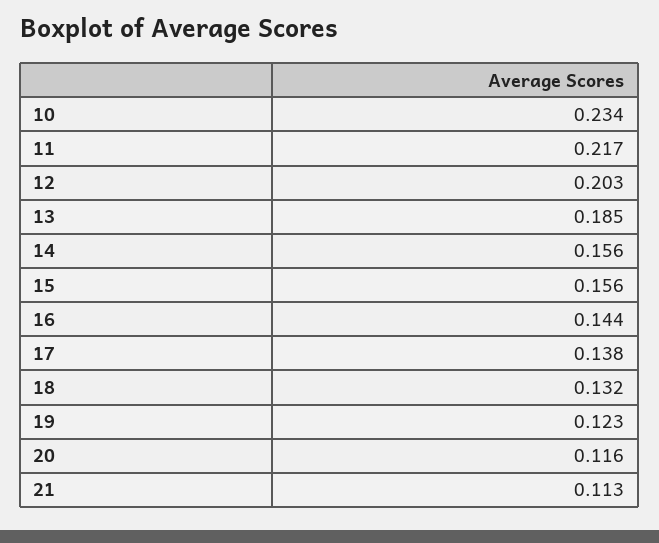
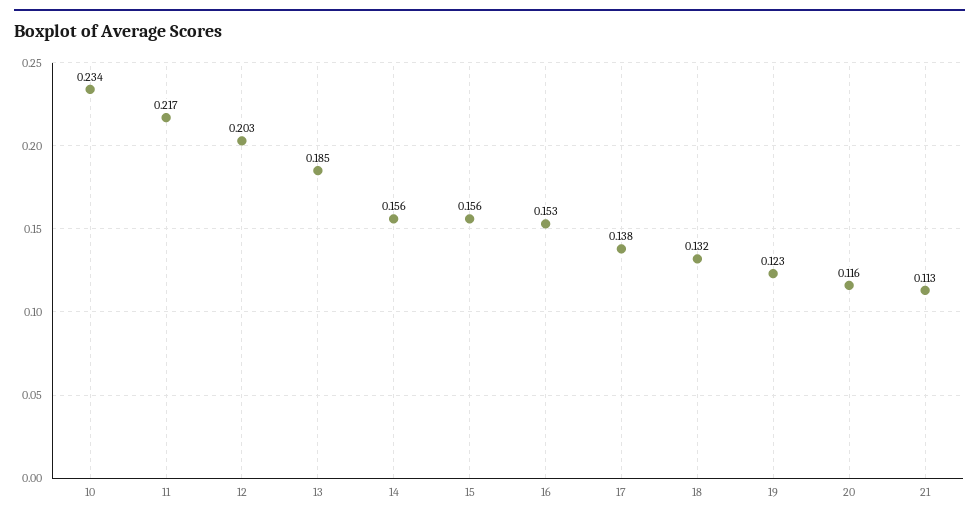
16: 0.144 -> 0.153

